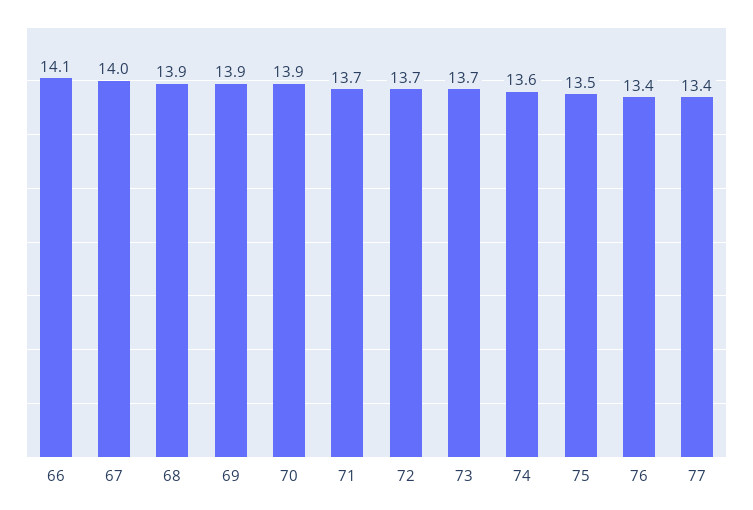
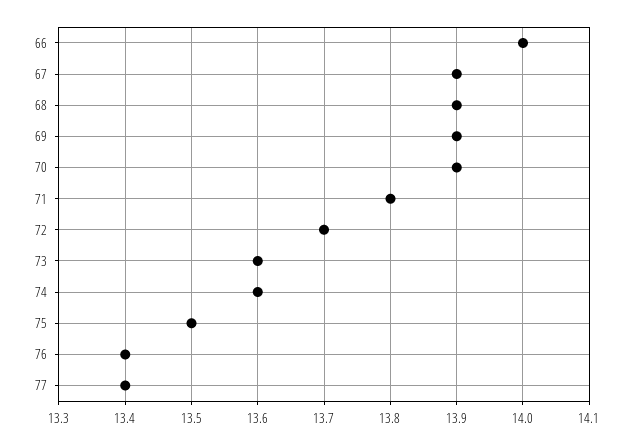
66: 14.1 -> 14
67: 14 -> 13.9
71: 13.7 -> 13.8
73: 13.7 -> 13.6

